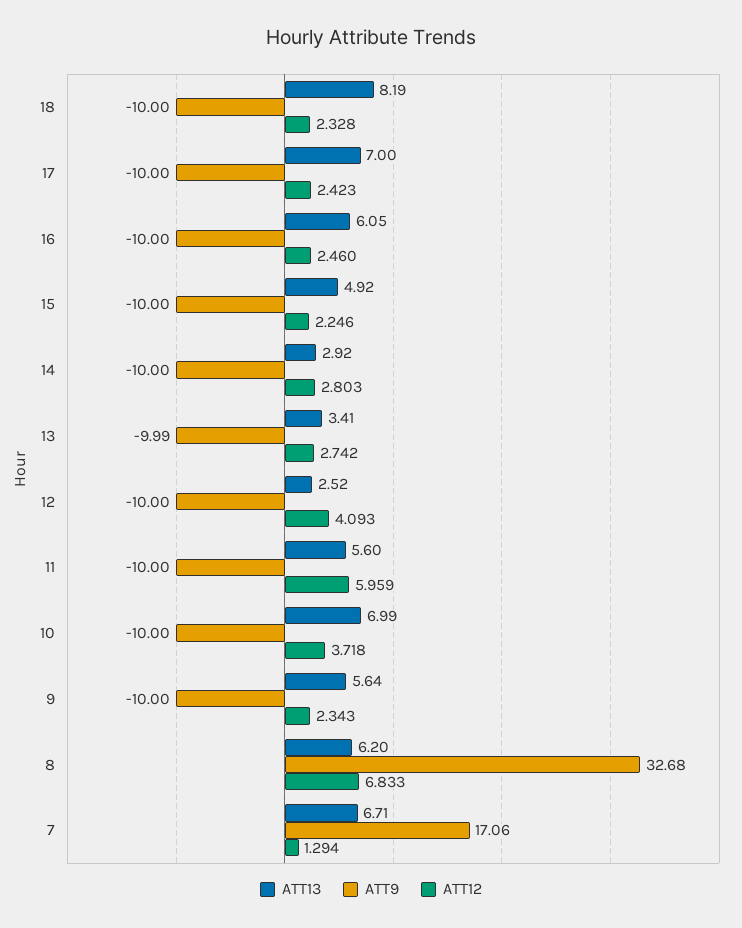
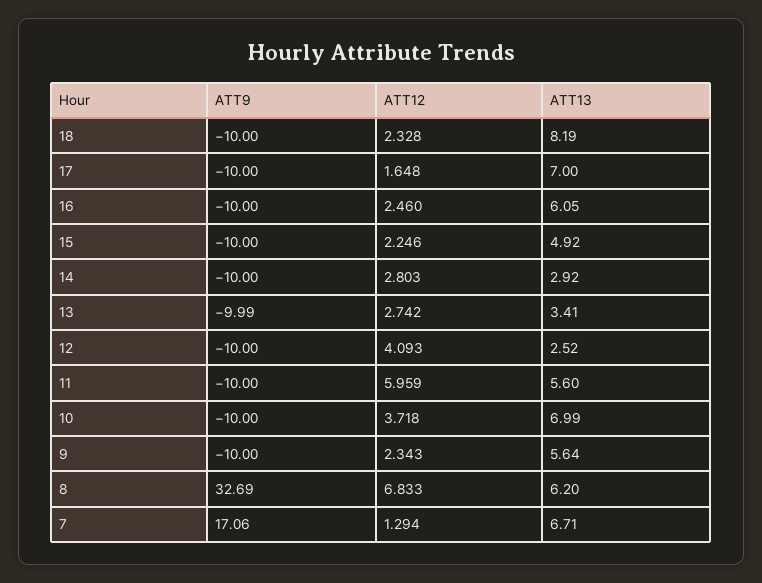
ATT12, 17: 2.423 -> 1.648
ATT9, 8: 32.68 -> 32.69

